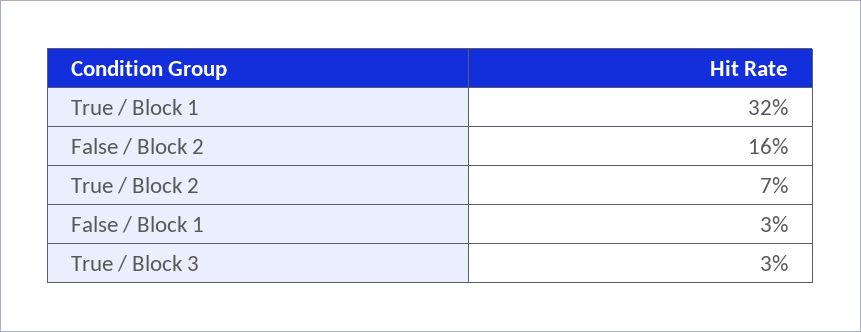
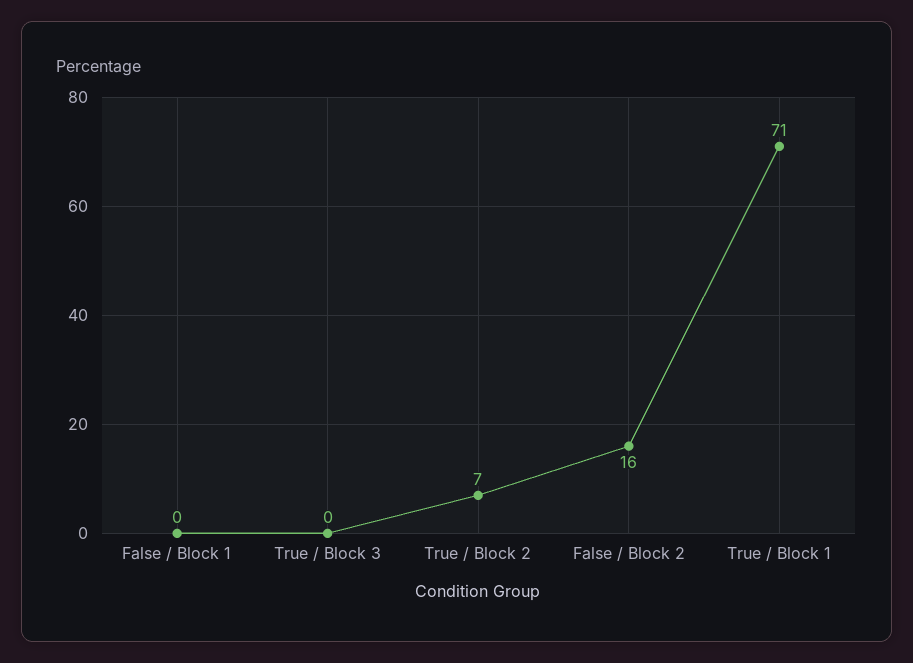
True / Block 1: 32 -> 71
False / Block 1: 3 -> 0
True / Block 3: 3 -> 0

